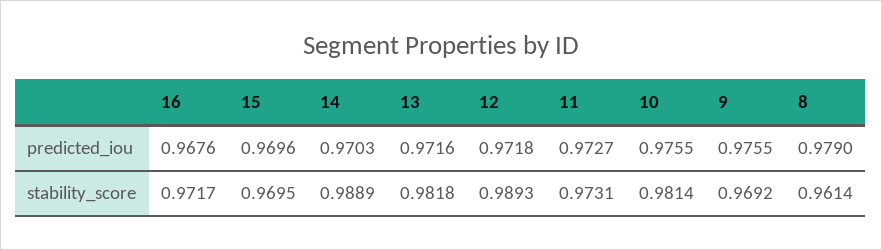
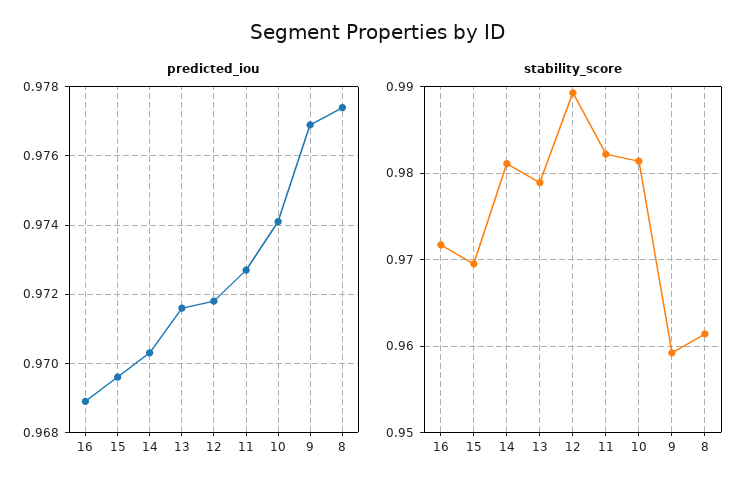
predicted_iou, 16: 0.9676 -> 0.969
predicted_iou, 10: 0.9755 -> 0.974
predicted_iou, 9: 0.9755 -> 0.977
predicted_iou, 8: 0.979 -> 0.9775
stability_score, 14: 0.9889 -> 0.981
stability_score, 13: 0.9818 -> 0.979
stability_score, 11: 0.9731 -> 0.982
stability_score, 9: 0.9692 -> 0.959

